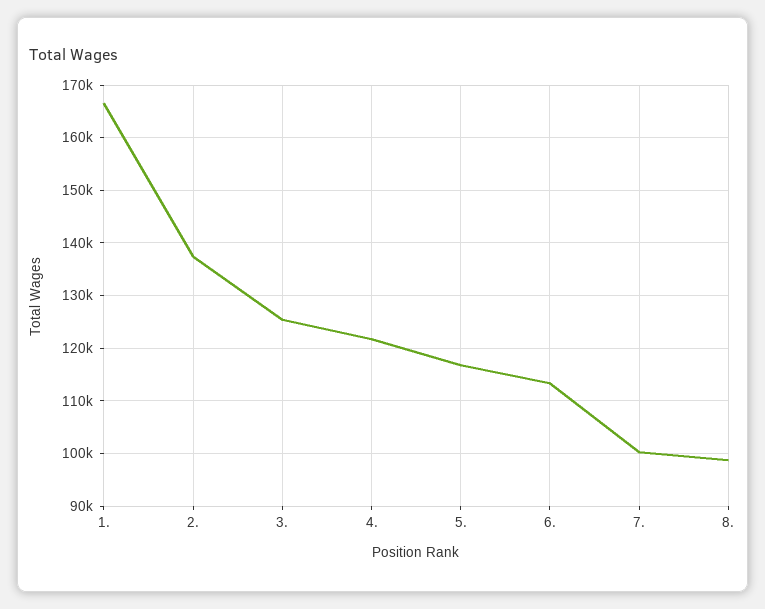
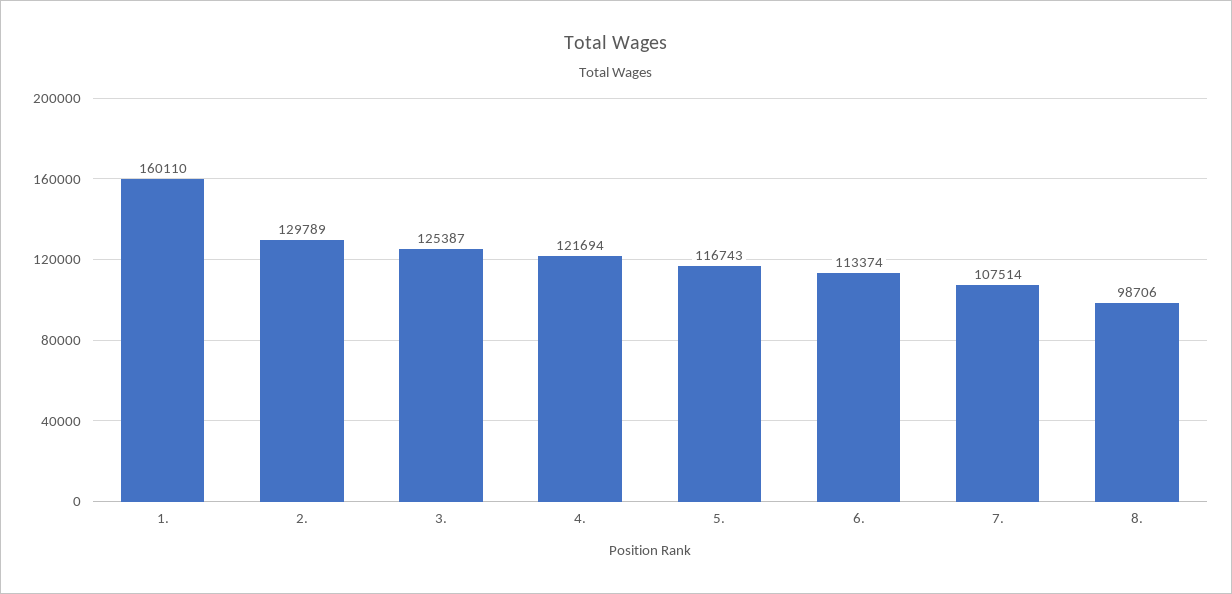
1.: 166000 -> 160110
2.: 138000 -> 129789
7.: 100000 -> 107514

